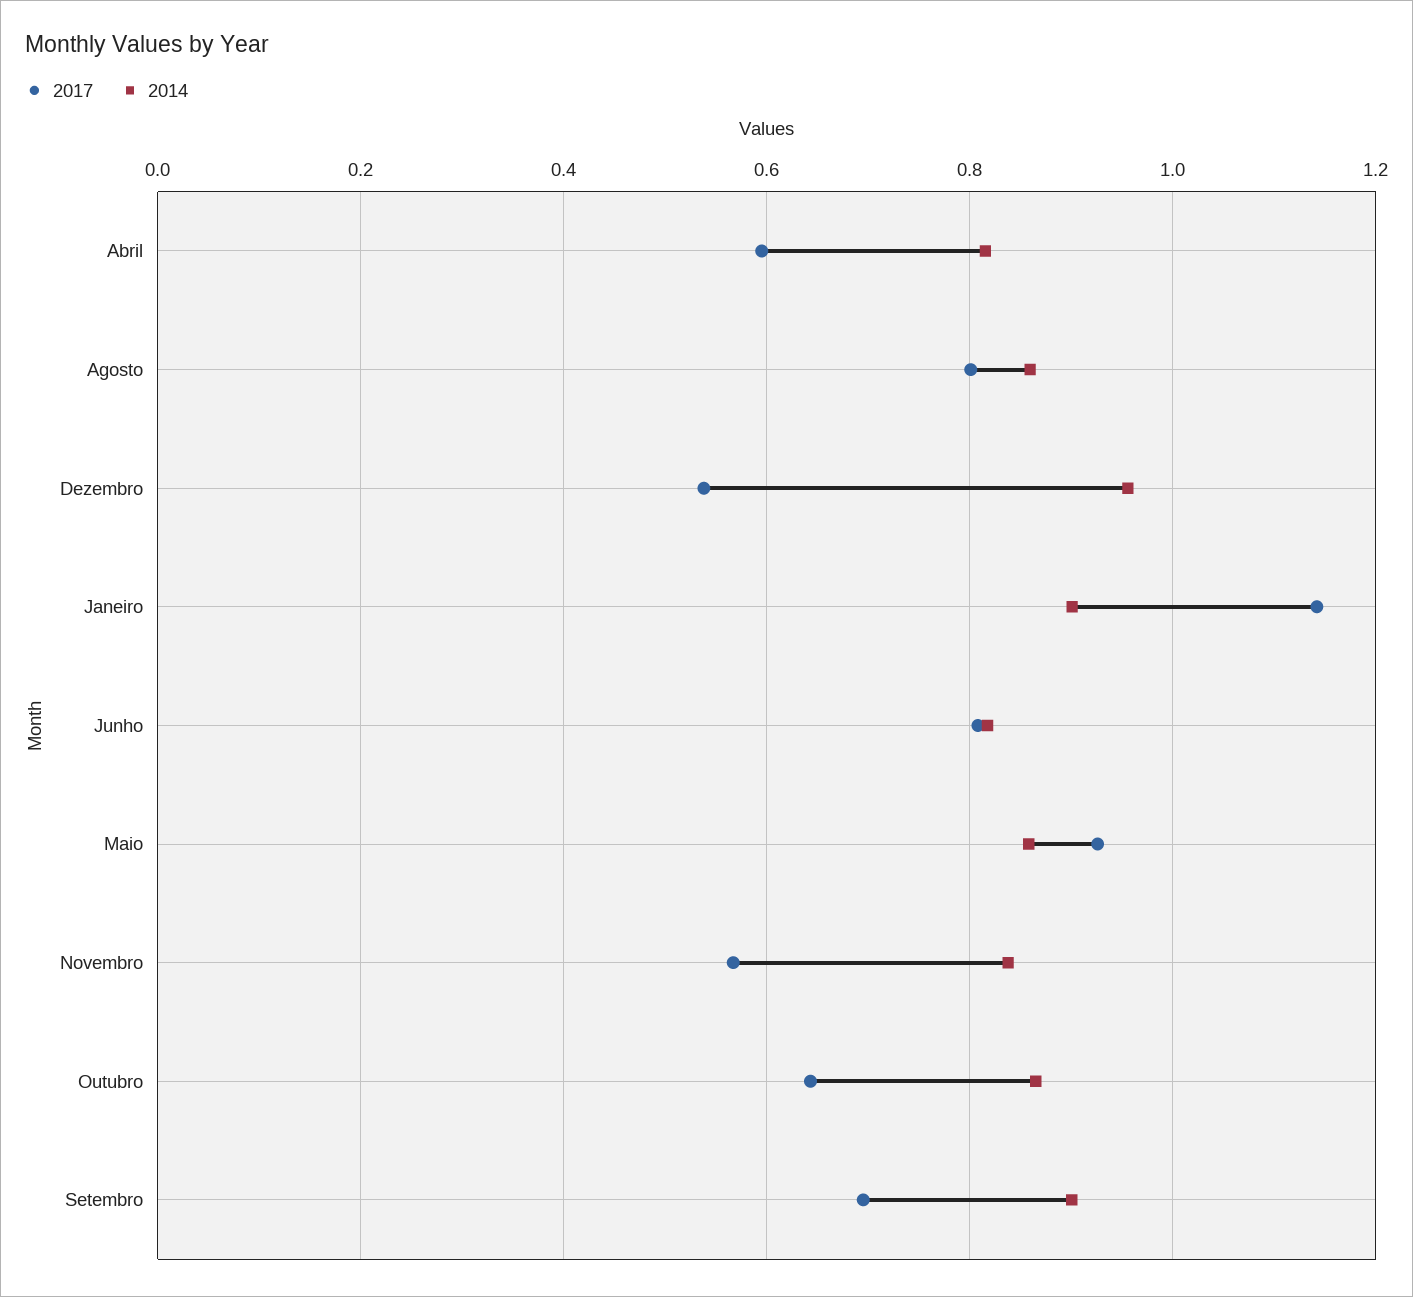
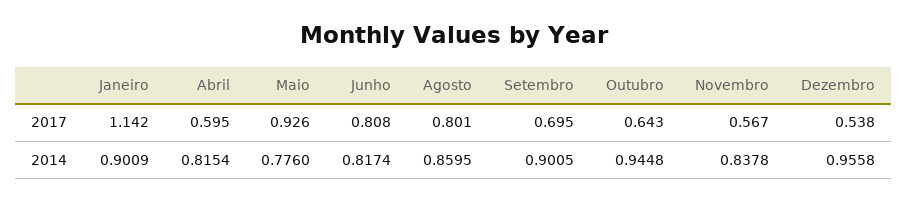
2014, Maio: 0.86 -> 0.776
2014, Outubro: 0.86 -> 0.9448

